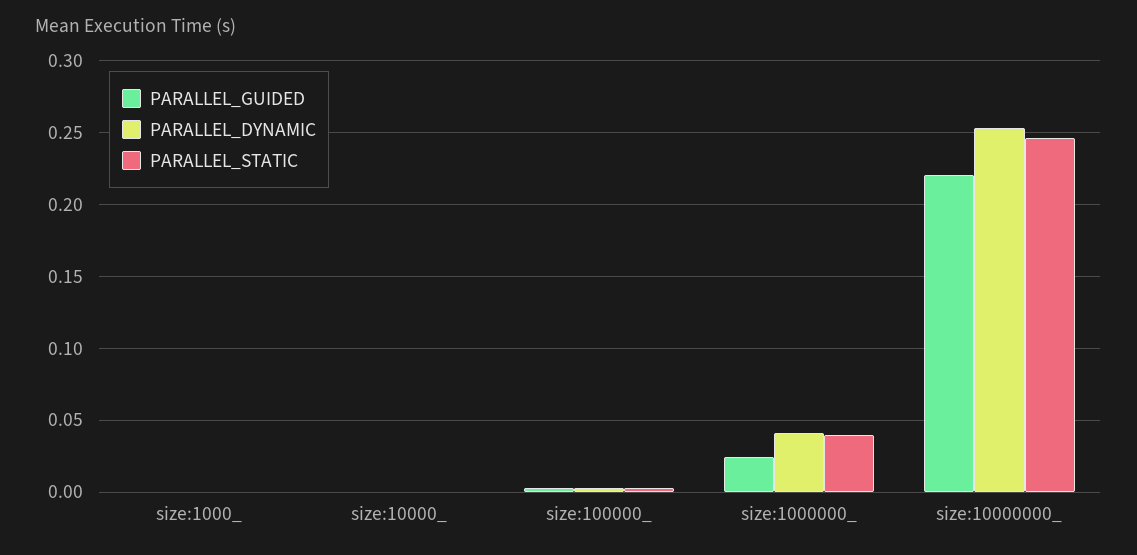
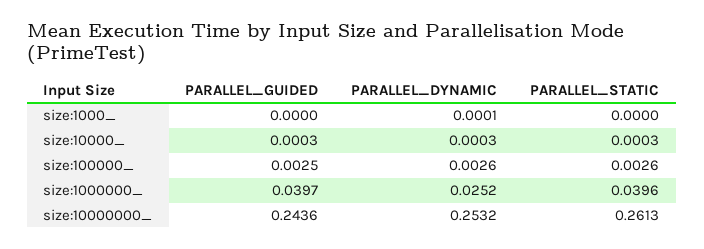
PARALLEL_GUIDED, size:1000000_: 0.025 -> 0.0397
PARALLEL_DYNAMIC, size:1000000_: 0.04 -> 0.0252
PARALLEL_GUIDED, size:10000000_: 0.22 -> 0.2436
PARALLEL_STATIC, size:10000000_: 0.245 -> 0.2613

